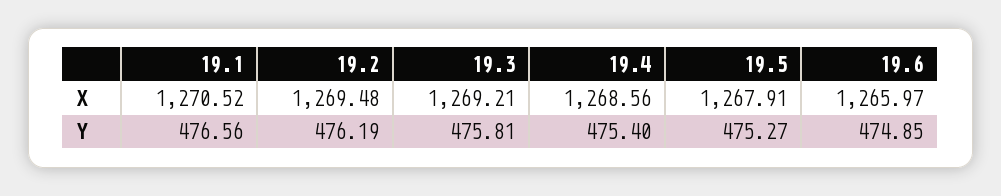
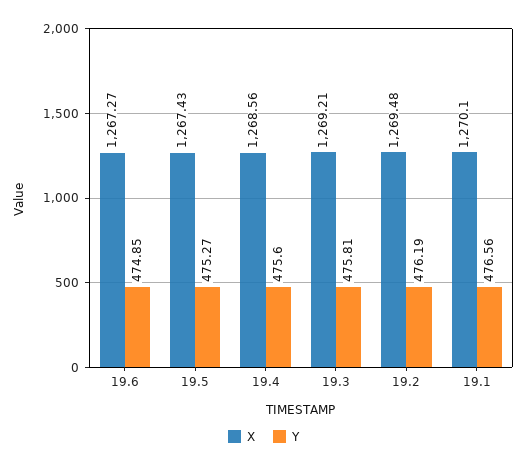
X, 19.1: 1270.52 -> 1270.1
X, 19.5: 1267.91 -> 1267.43
X, 19.6: 1265.97 -> 1267.27
Y, 19.4: 475.4 -> 475.6

